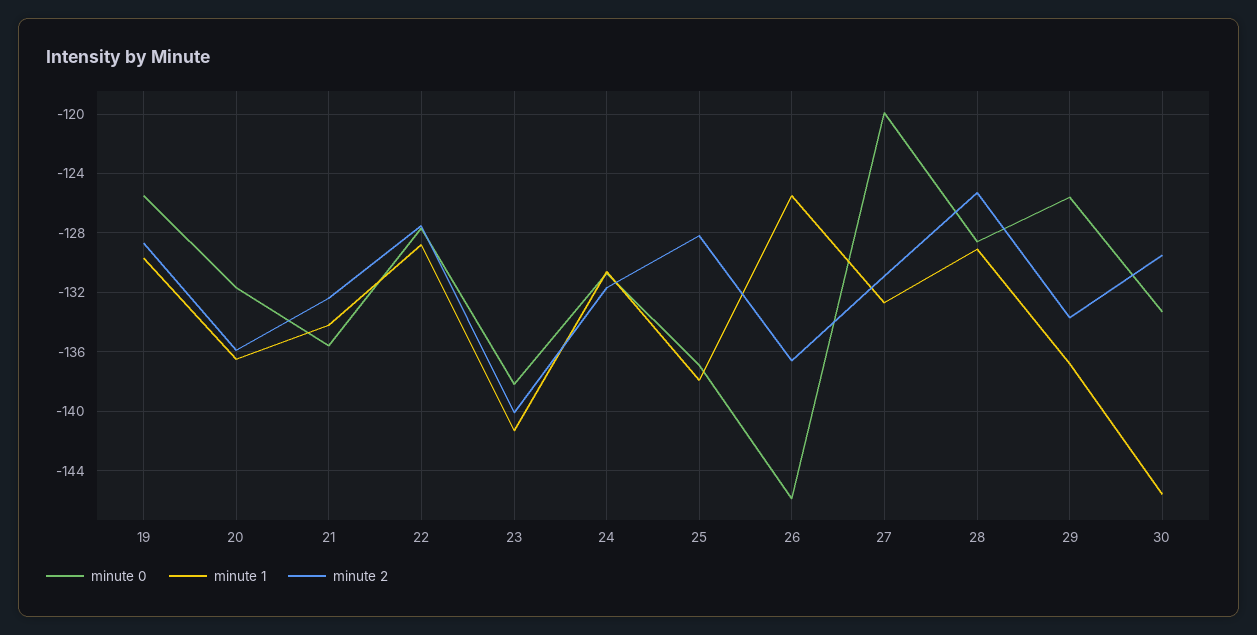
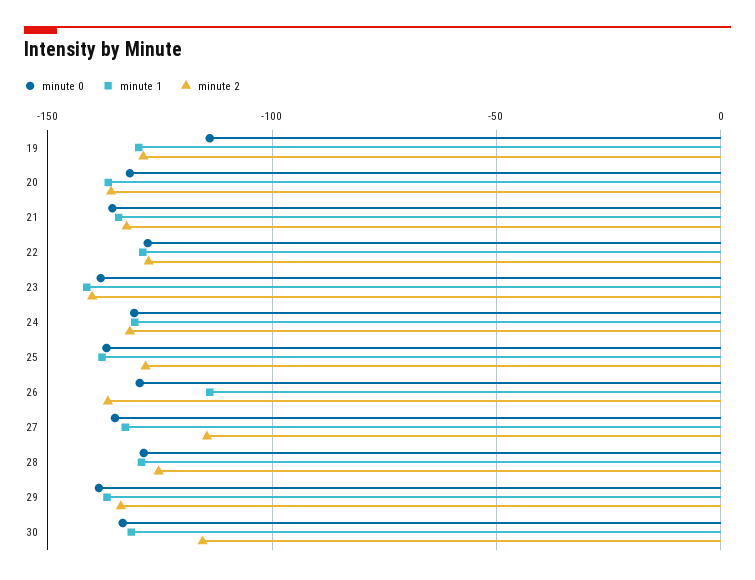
minute 0, 19: -125.5 -> -115
minute 0, 26: -146 -> -130
minute 1, 26: -125.5 -> -115
minute 0, 27: -120 -> -135
minute 2, 27: -131 -> -115
minute 0, 29: -125.5 -> -140
minute 1, 30: -145.5 -> -130
minute 2, 30: -129.5 -> -115

